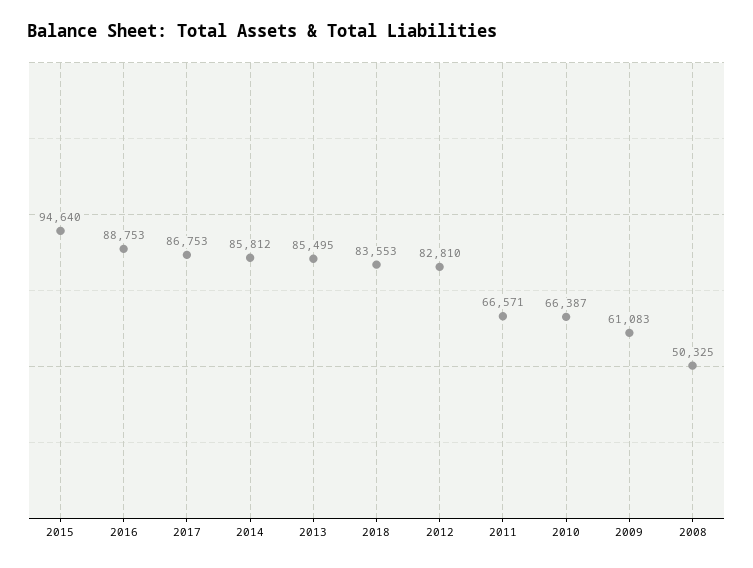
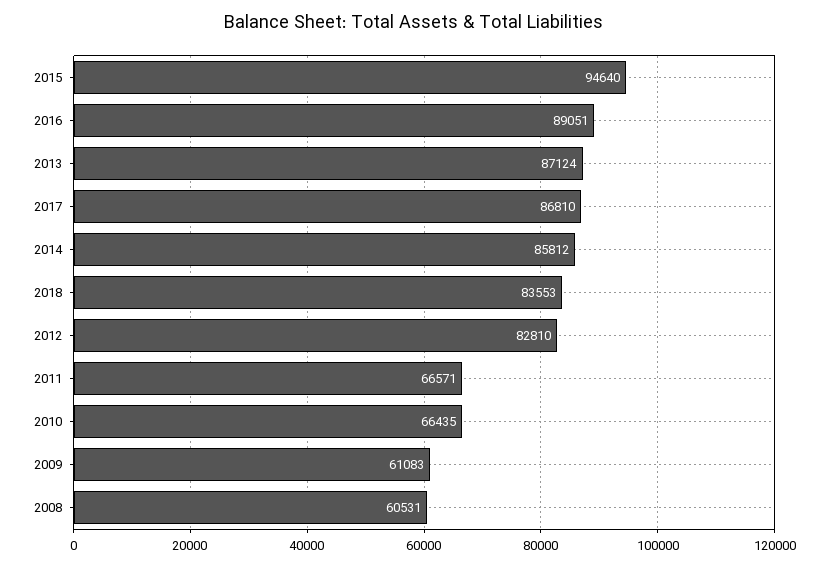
2016: 88753 -> 89051
2017: 86753 -> 86810
2013: 85495 -> 87124
2010: 66387 -> 66435
2008: 50325 -> 60531

